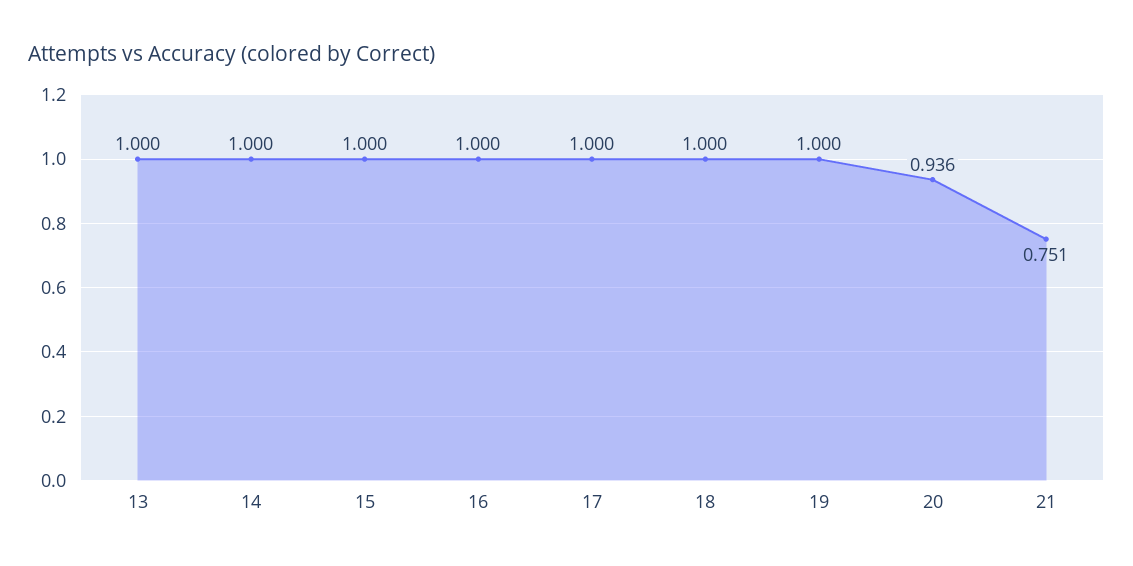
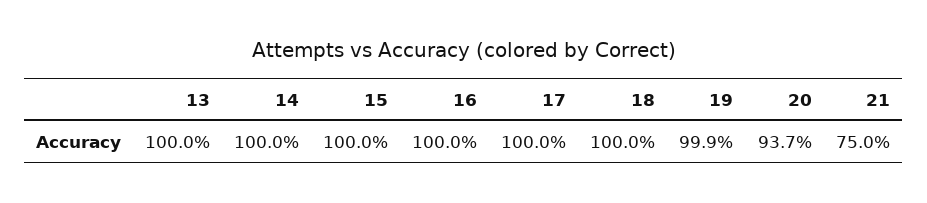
19: 1 -> 0.999
20: 0.936 -> 0.937
21: 0.751 -> 0.75

